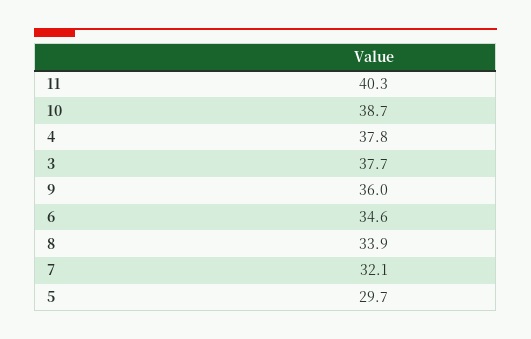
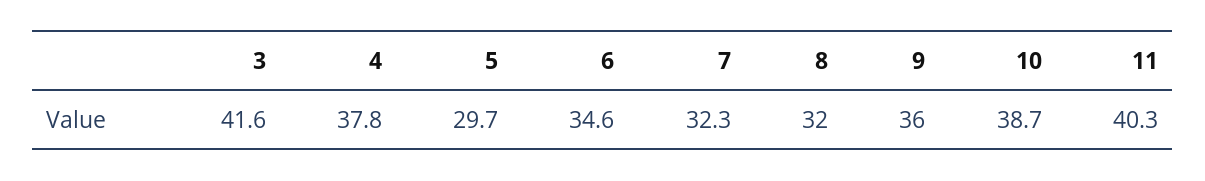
3: 37.7 -> 41.6
8: 33.9 -> 32
7: 32.1 -> 32.3

